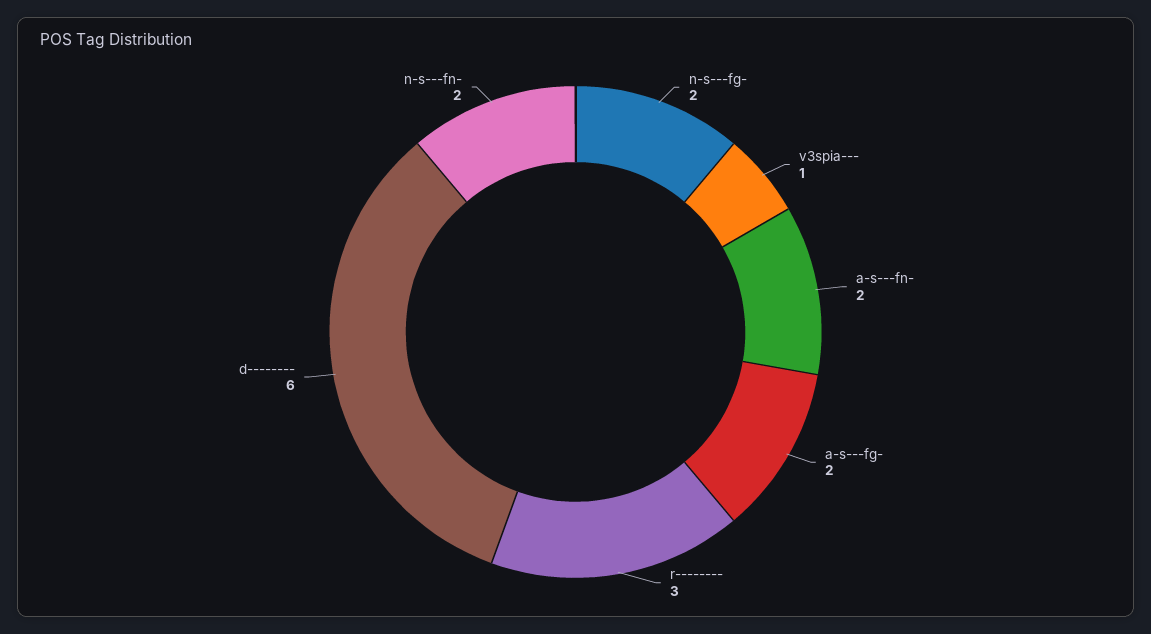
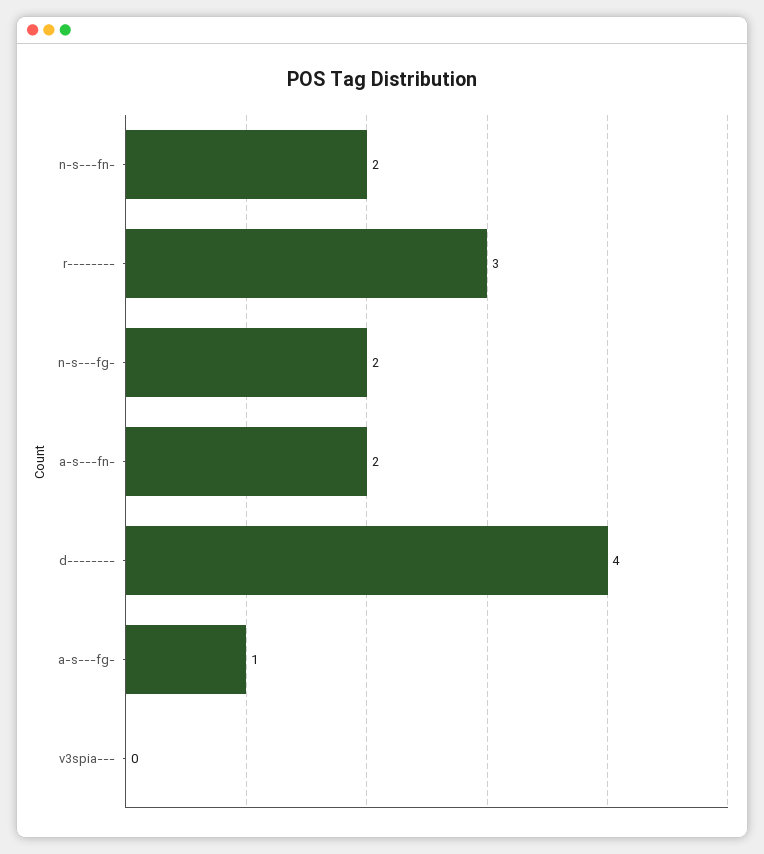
v3spia---: 1 -> 0
a-s---fg-: 2 -> 1
d--------: 6 -> 4

